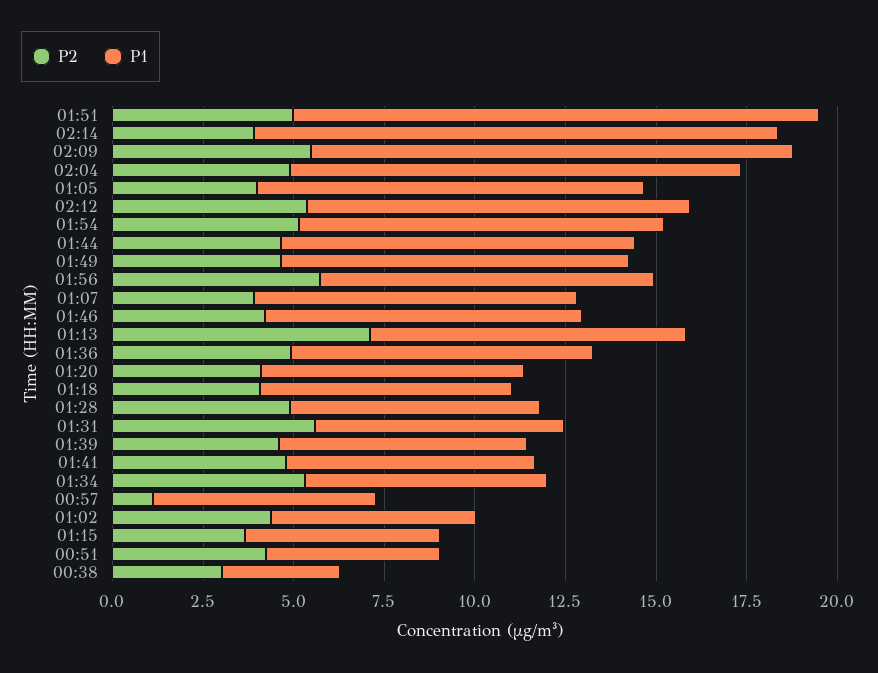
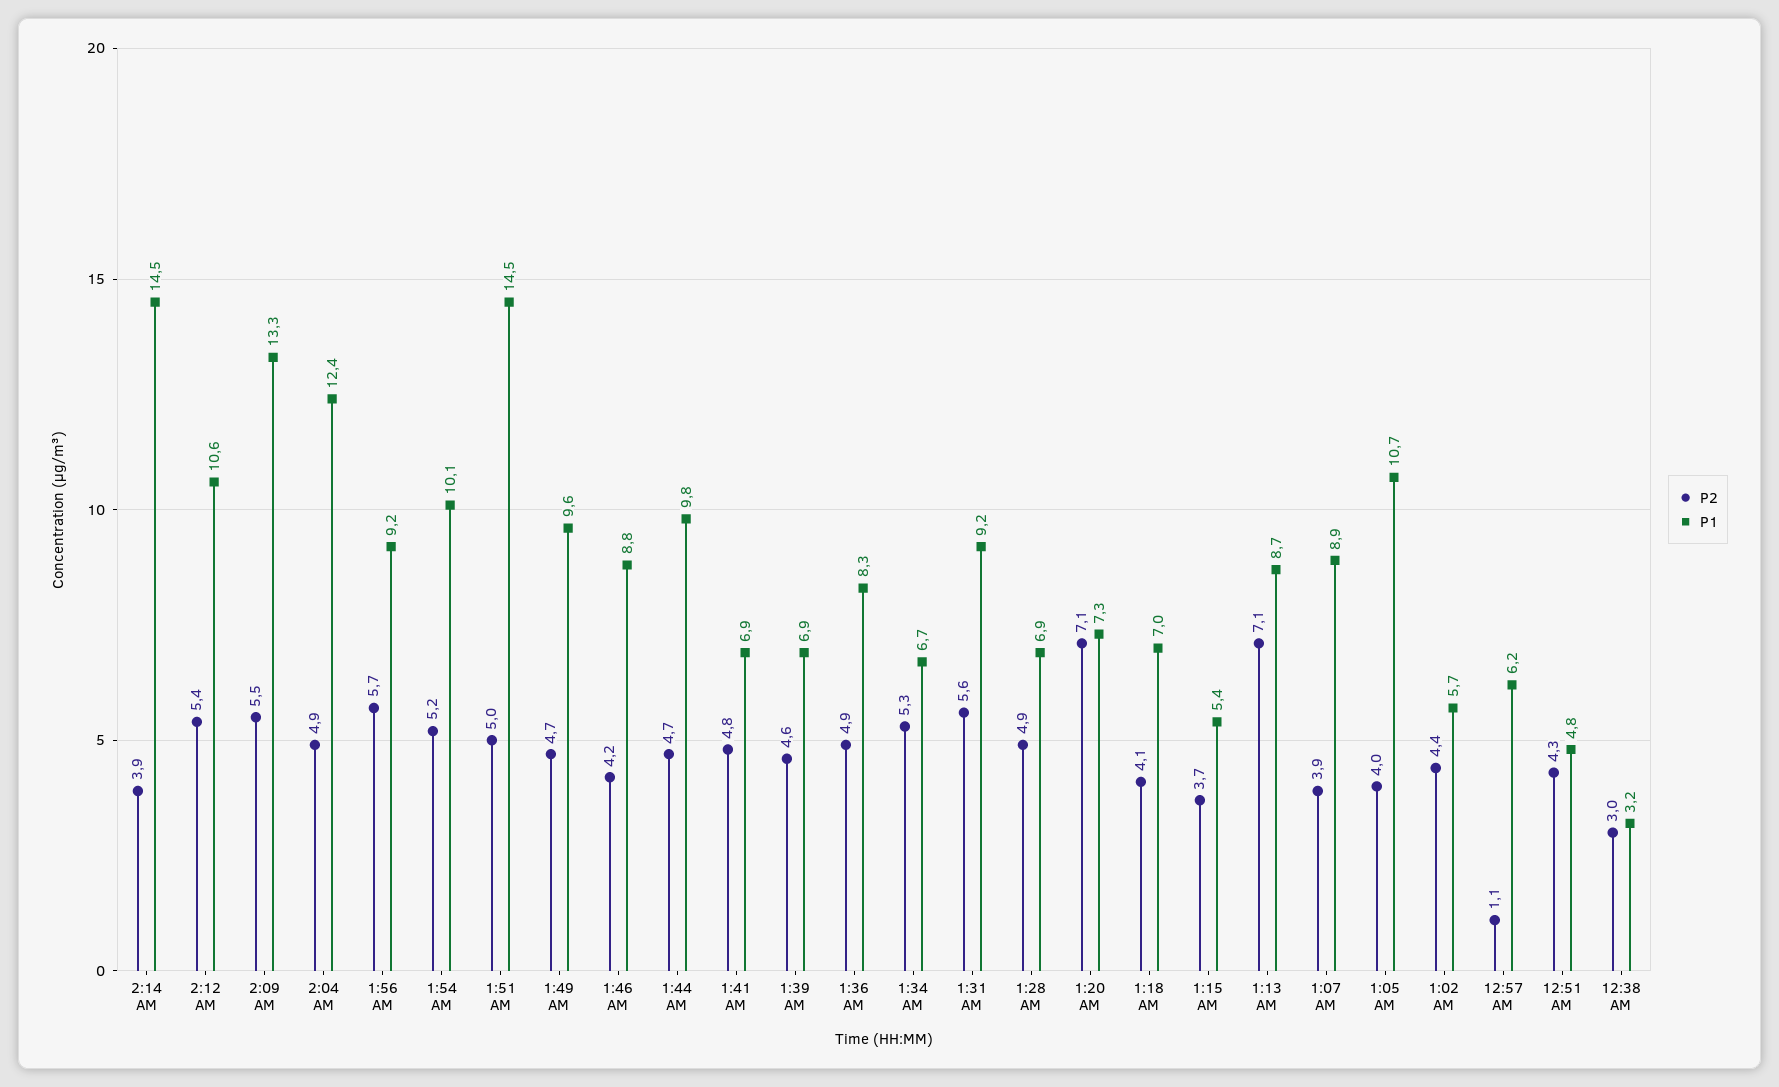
P2, 01:20: 4 -> 7.1
P1, 01:31: 7 -> 9.2

